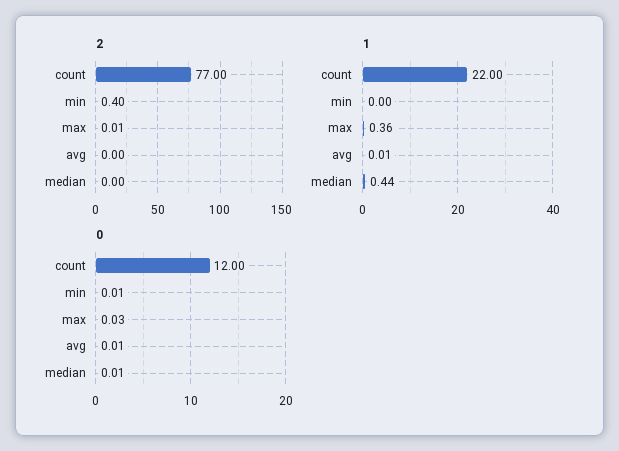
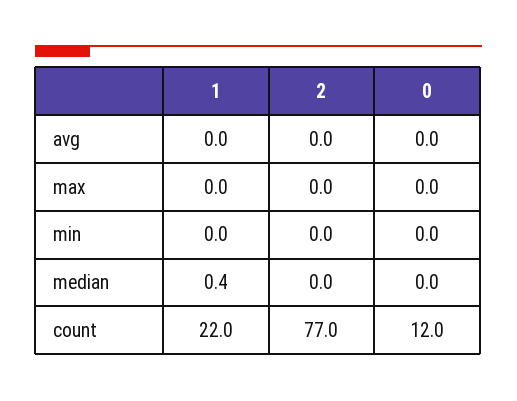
2, min: 0.4 -> 0
1, max: 0.36 -> 0

